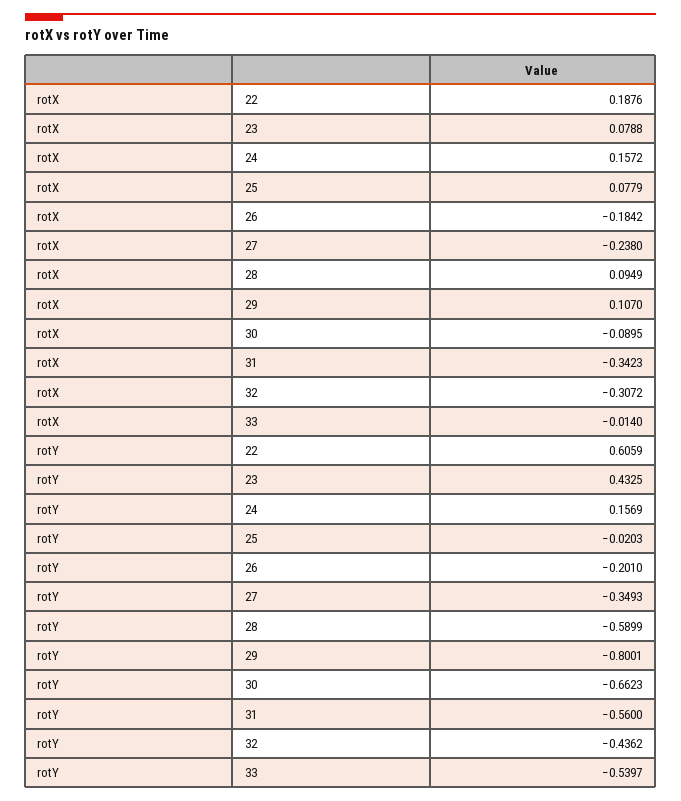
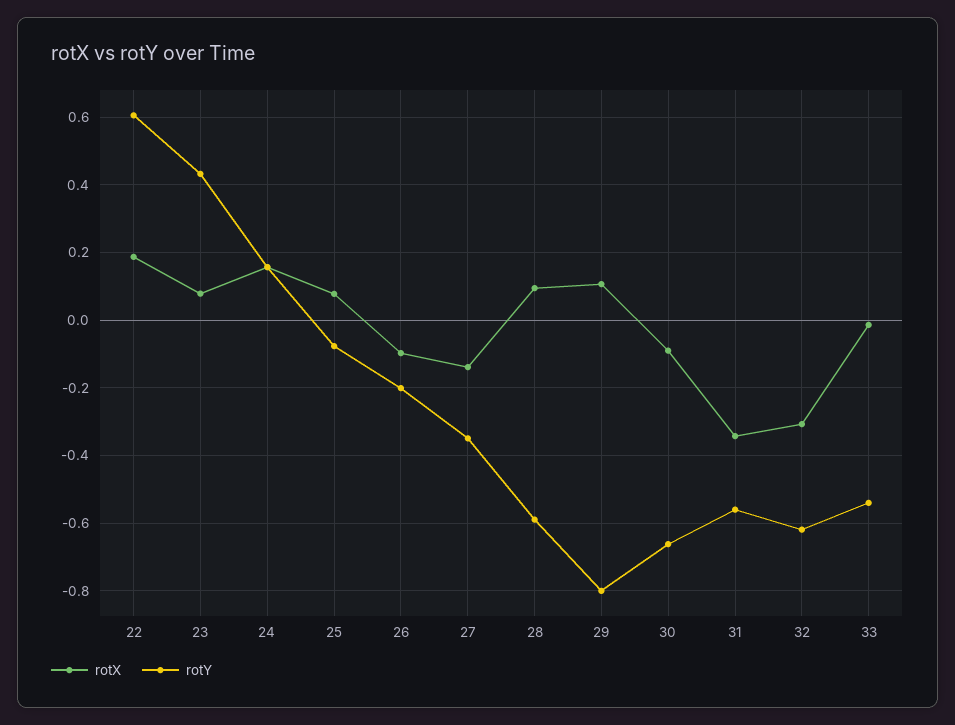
rotX, 26: -0.1842 -> -0.1
rotX, 27: -0.238 -> -0.14
rotY, 25: -0.0203 -> -0.08
rotY, 32: -0.4362 -> -0.62

